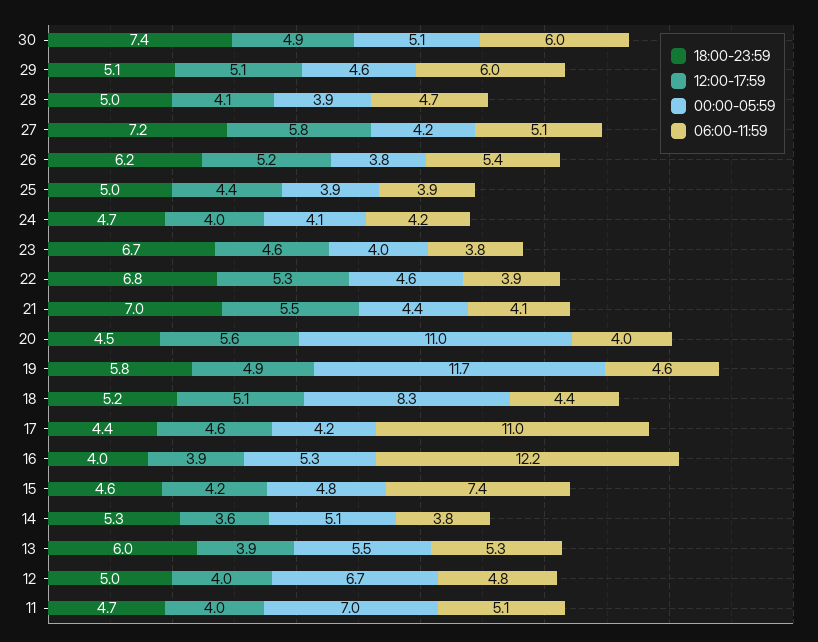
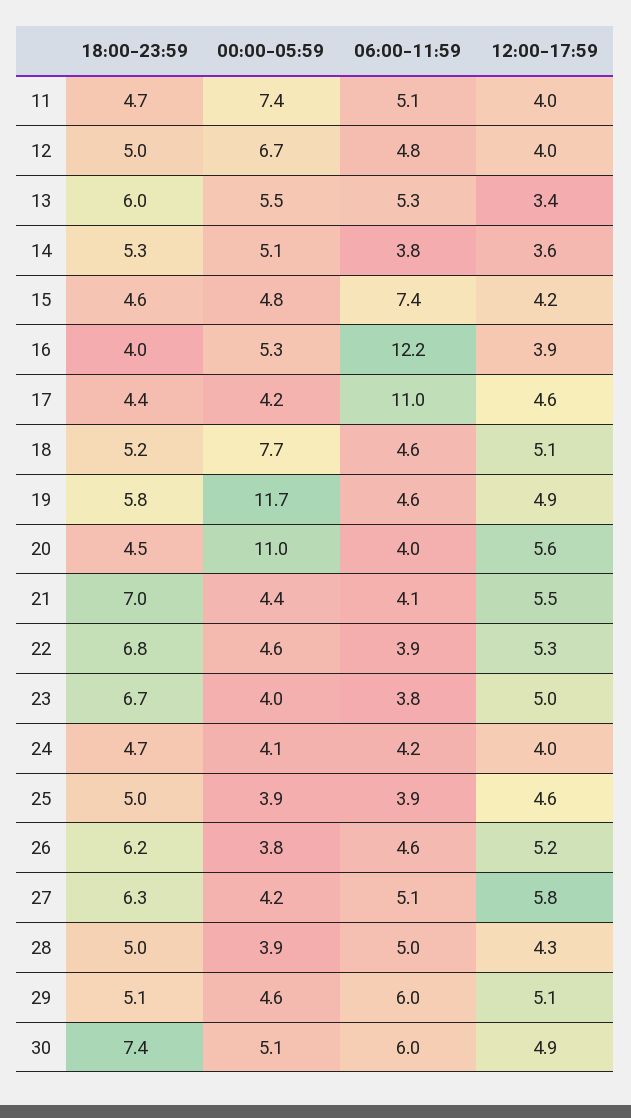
12:00-17:59, 28: 4.1 -> 4.3
06:00-11:59, 28: 4.7 -> 5
18:00-23:59, 27: 7.2 -> 6.3
06:00-11:59, 26: 5.4 -> 4.6
12:00-17:59, 25: 4.4 -> 4.6
12:00-17:59, 23: 4.6 -> 5
00:00-05:59, 18: 8.3 -> 7.7
06:00-11:59, 18: 4.4 -> 4.6
12:00-17:59, 13: 3.9 -> 3.4
00:00-05:59, 11: 7 -> 7.4

